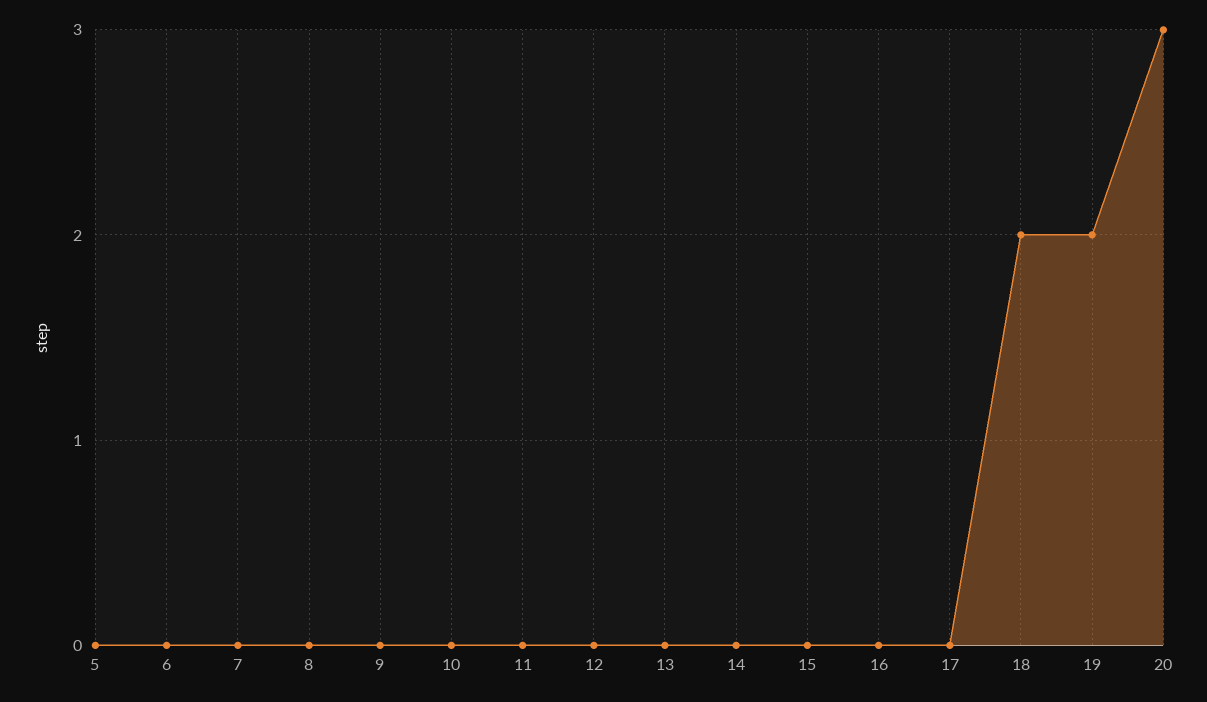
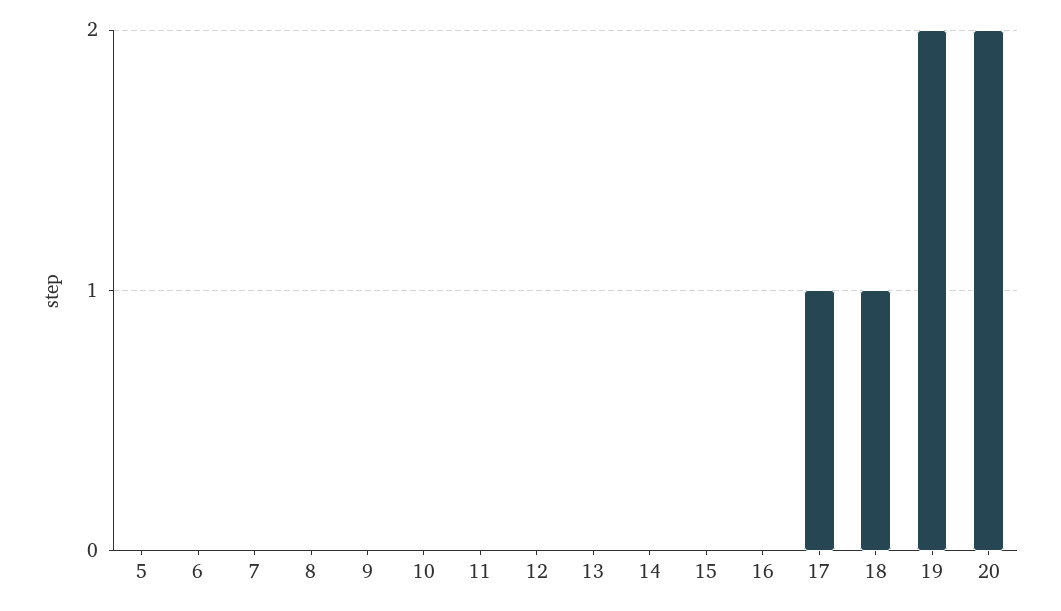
17: 0 -> 1
18: 2 -> 1
20: 3 -> 2

